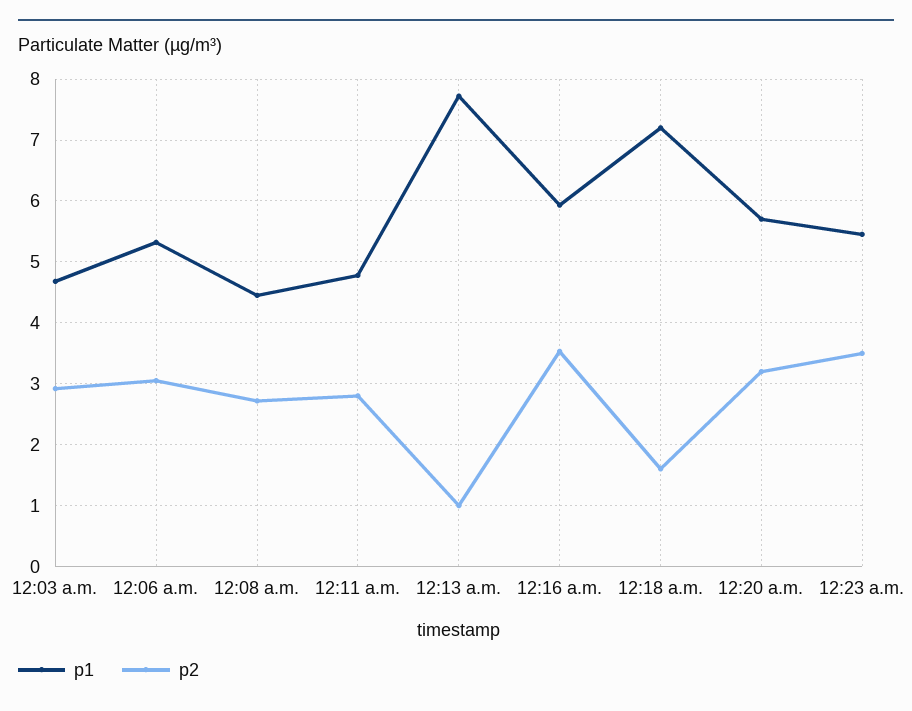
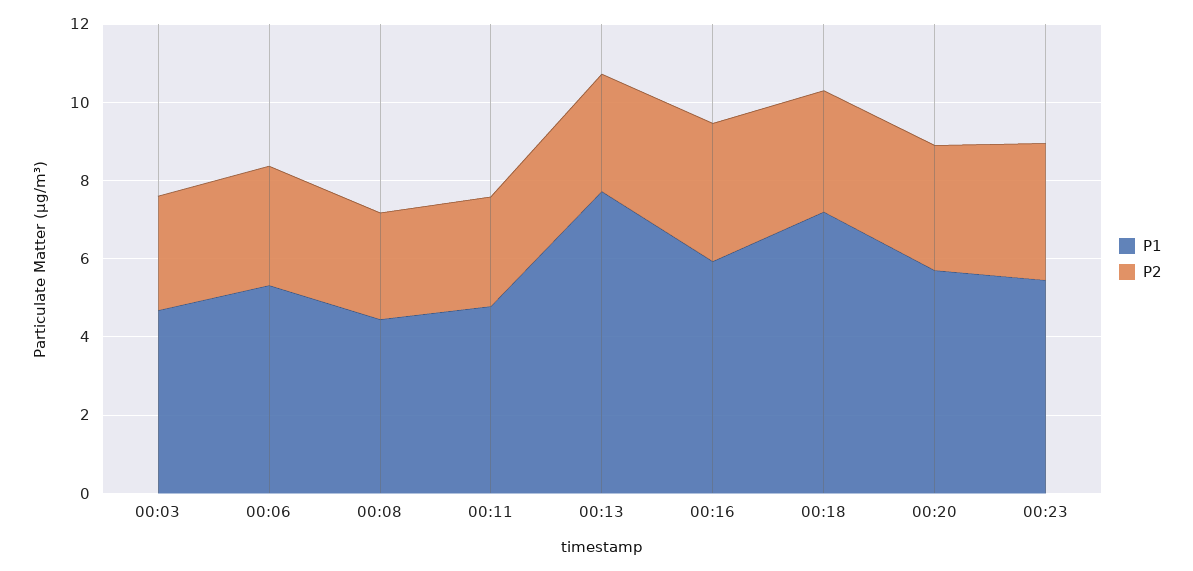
p2, 12:13 a.m.: 1 -> 3
p2, 12:18 a.m.: 1.6 -> 3

